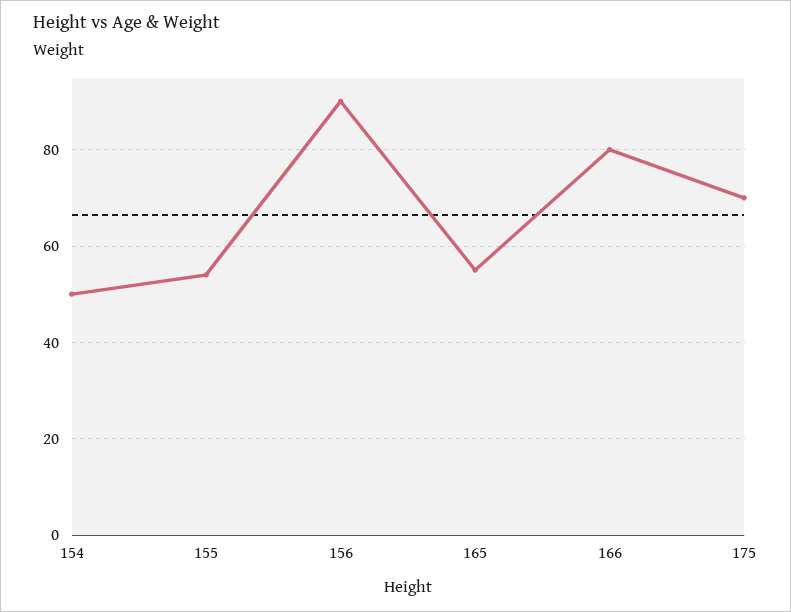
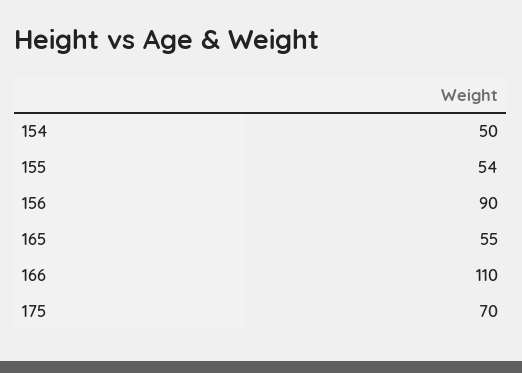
166: 80 -> 110

